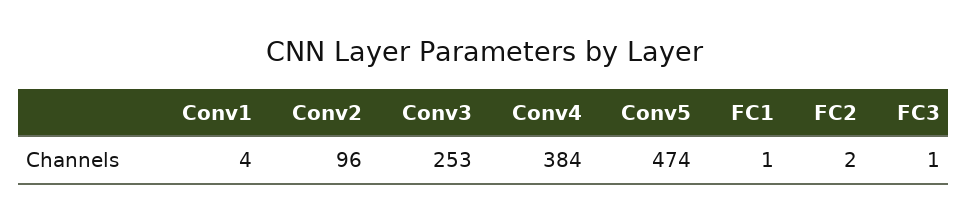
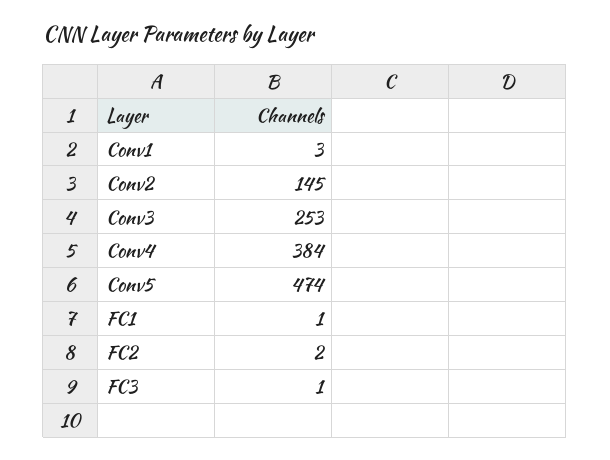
Conv1: 4 -> 3
Conv2: 96 -> 145

